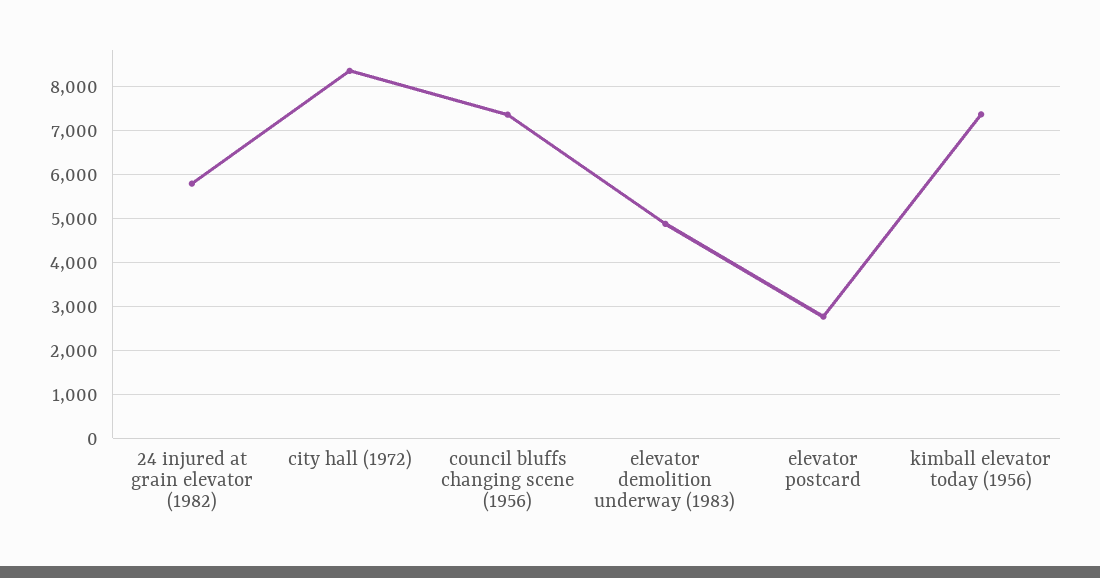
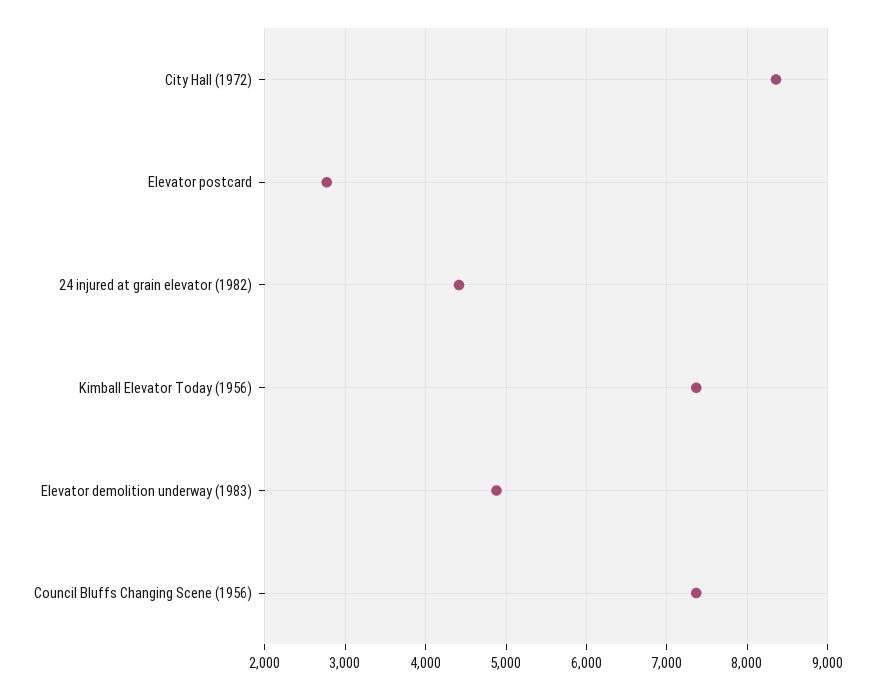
24 injured at grain elevator (1982): 5800 -> 4400

